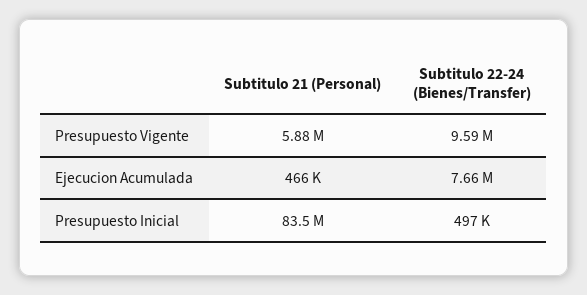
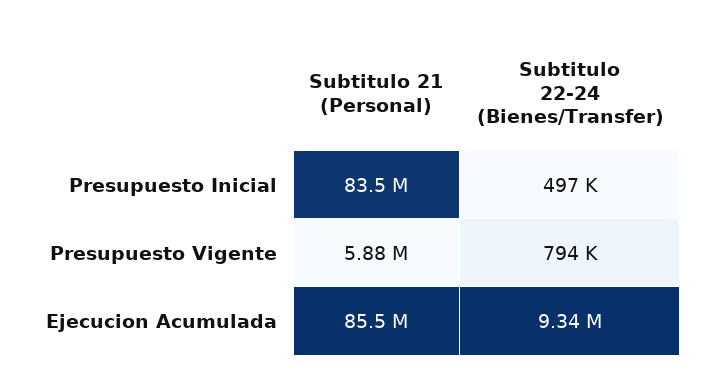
Subtitulo 22-24 (Bienes/Transfer), Presupuesto Vigente: 9590000 -> 794000
Subtitulo 21 (Personal), Ejecucion Acumulada: 466000 -> 85500000
Subtitulo 22-24 (Bienes/Transfer), Ejecucion Acumulada: 7660000 -> 9340000

